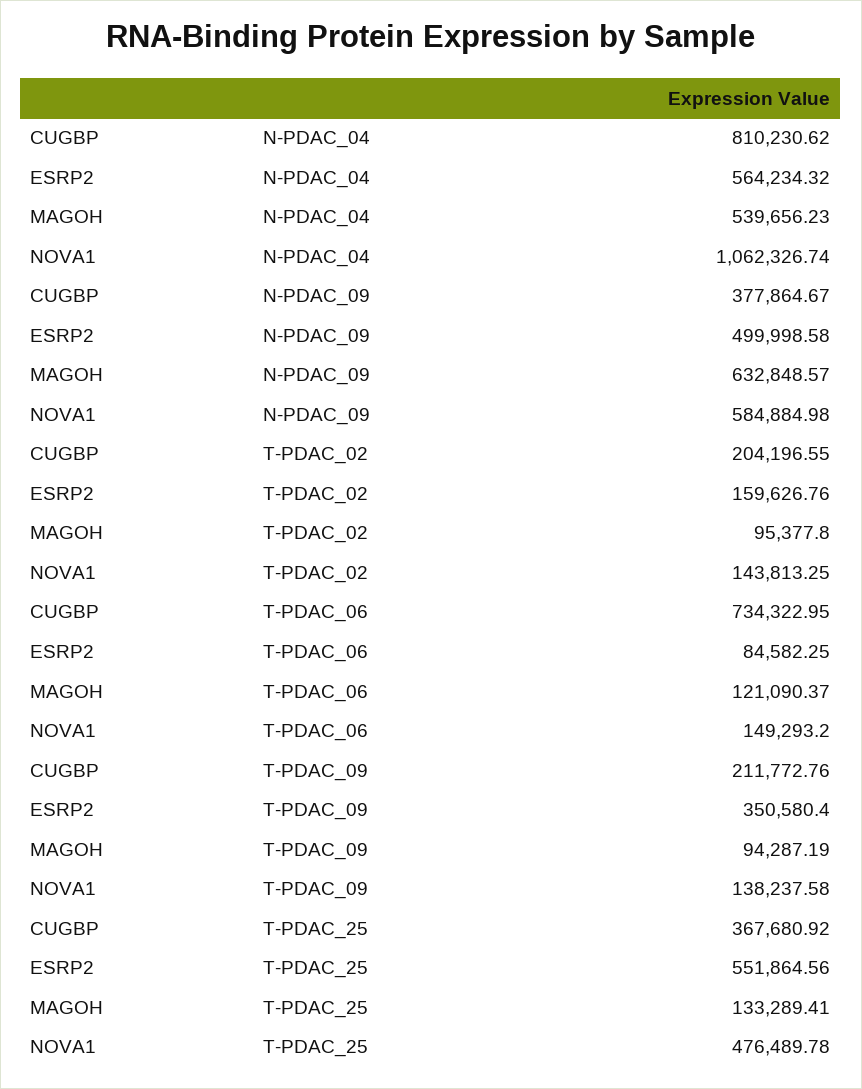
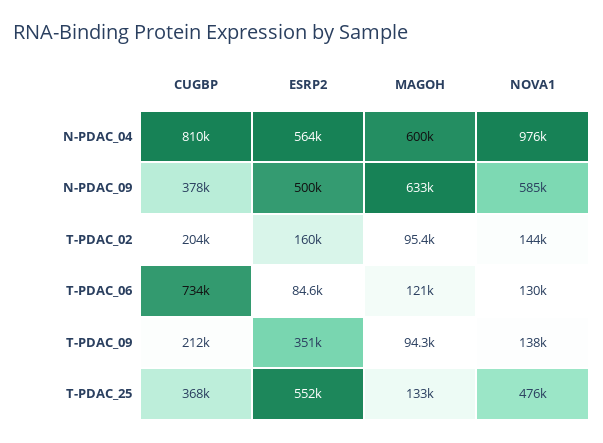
MAGOH, N-PDAC_04: 539656.23 -> 600000
NOVA1, N-PDAC_04: 1062326.74 -> 976000
NOVA1, T-PDAC_06: 149293.2 -> 130000

